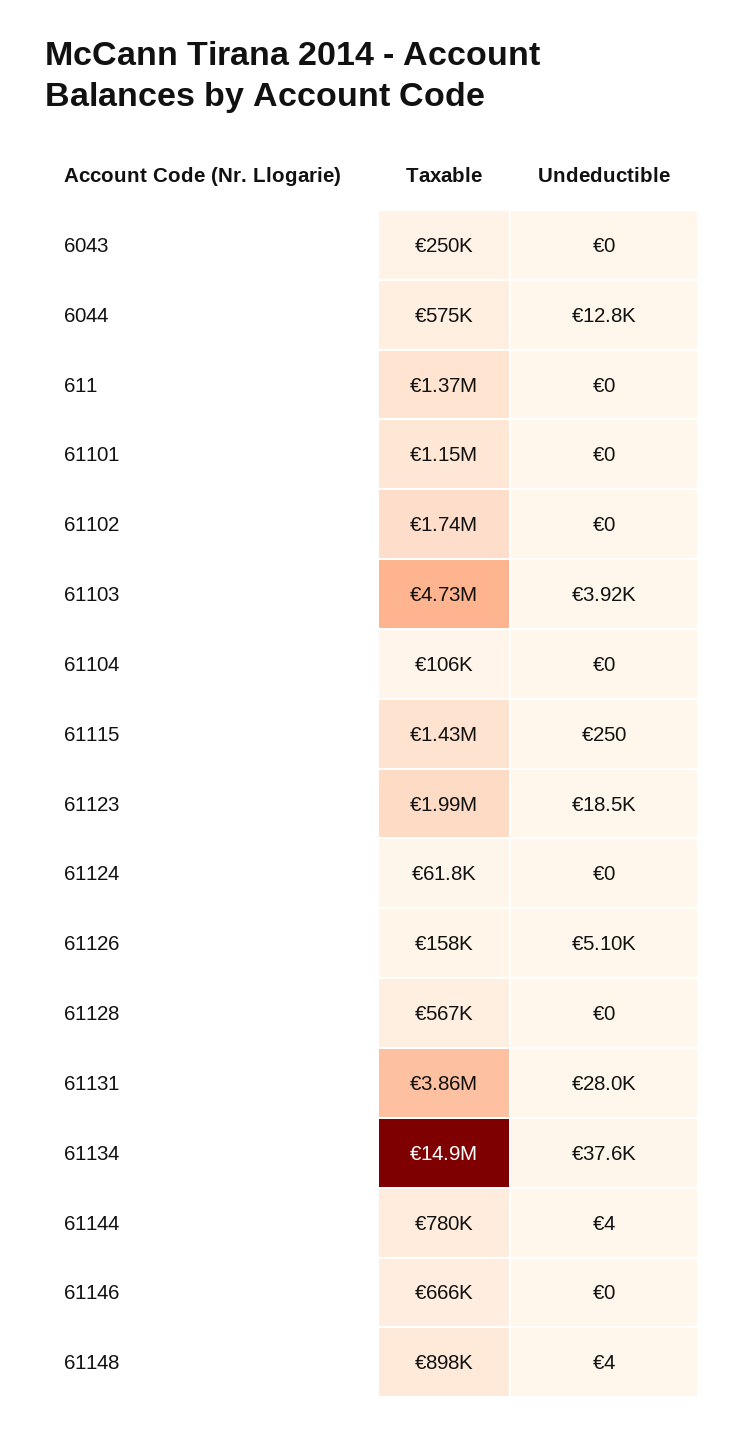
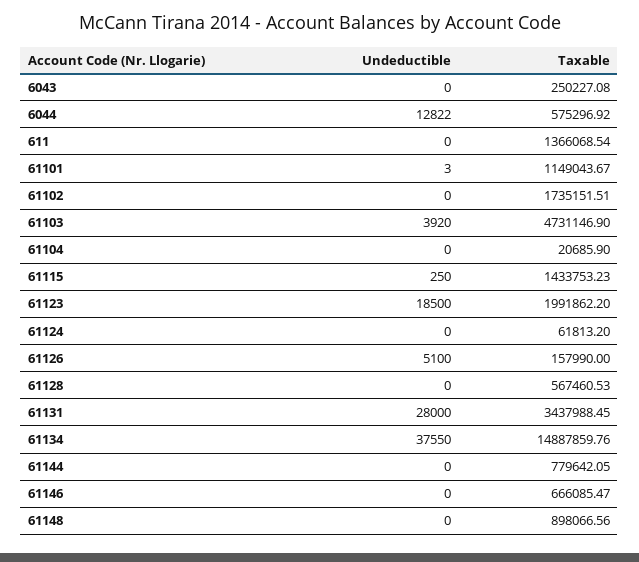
Undeductible, 61101: 0 -> 3
Taxable, 61104: 106000 -> 20685.9
Taxable, 61131: 3860000 -> 3437988.45
Undeductible, 61144: 4 -> 0
Undeductible, 61148: 4 -> 0

